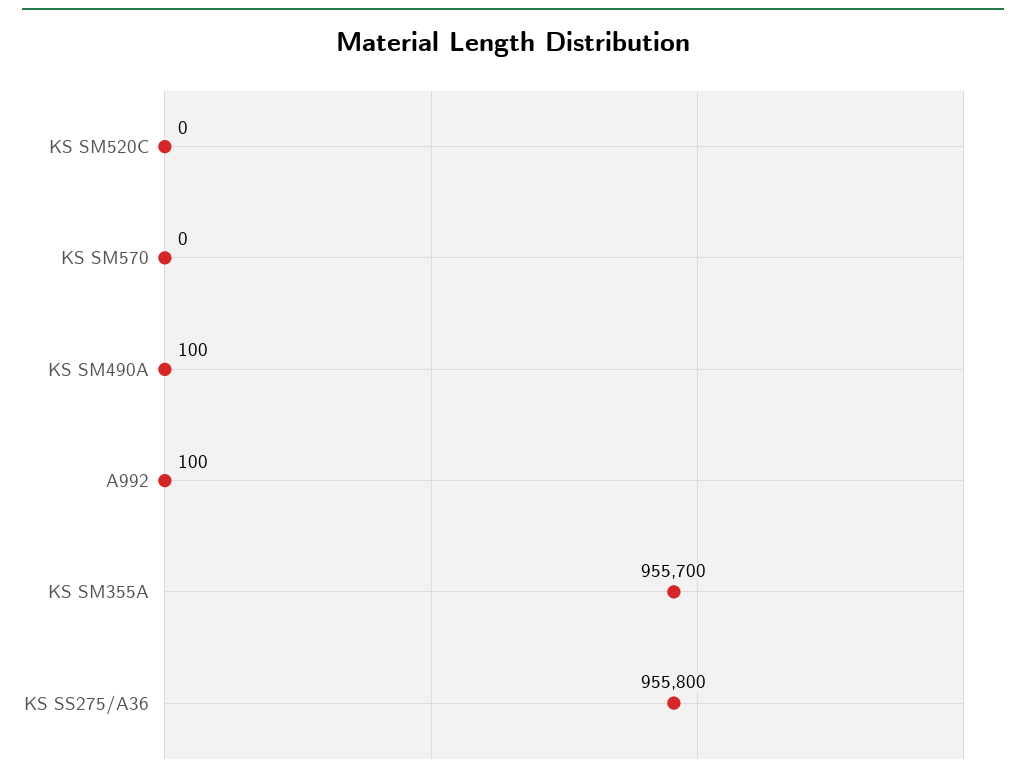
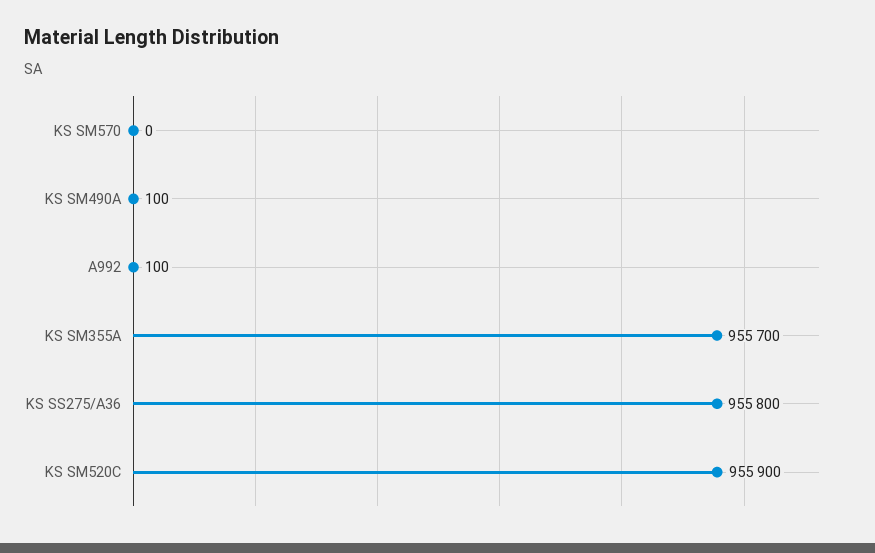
KS SM520C: 0 -> 955900

